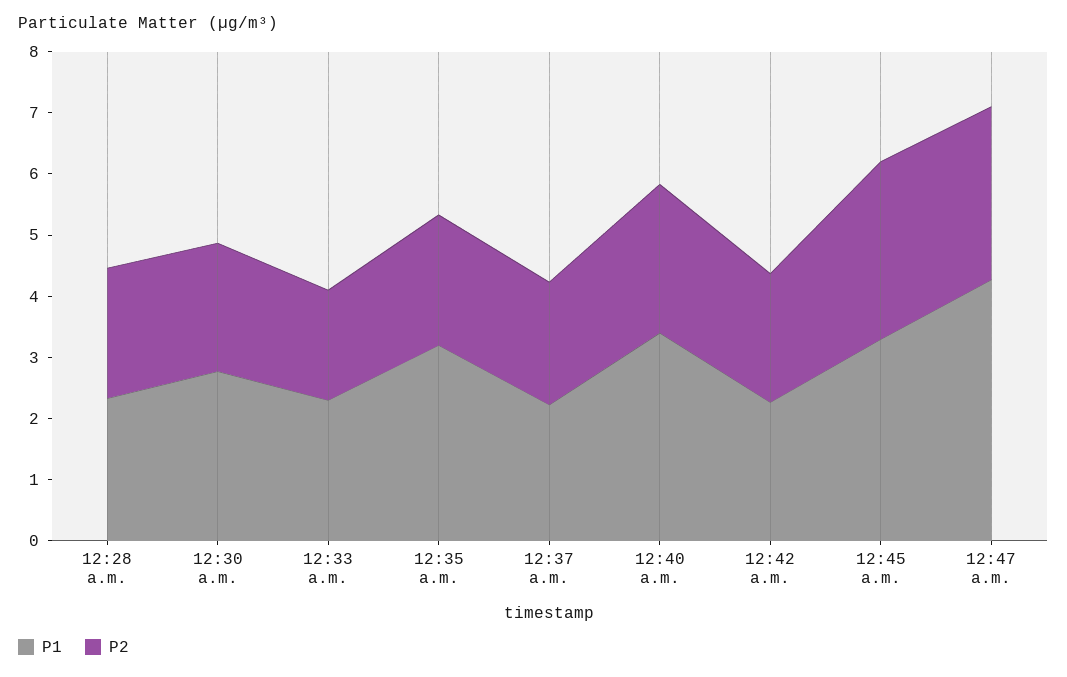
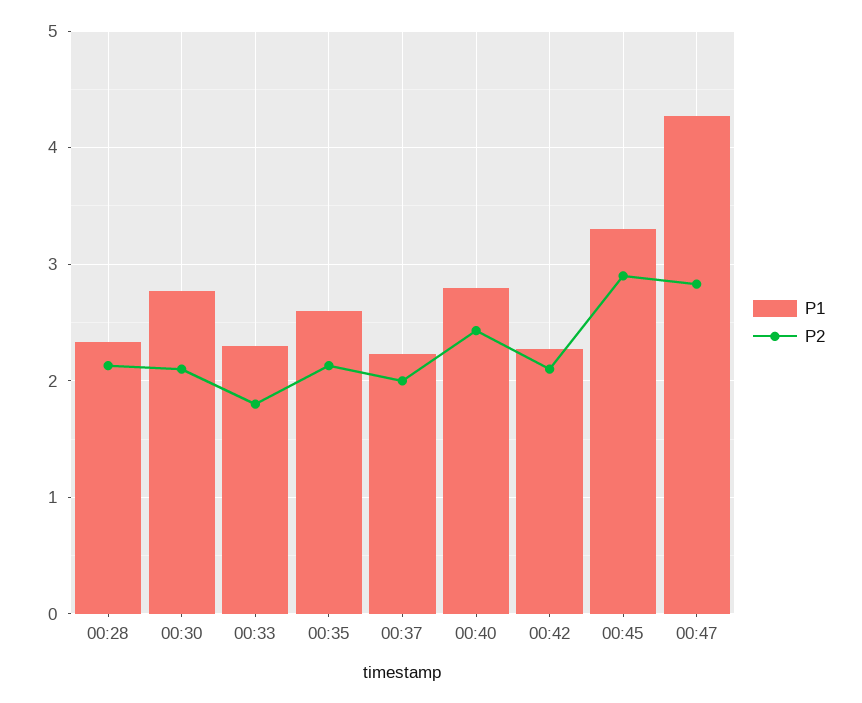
P1, 12:35 a.m.: 3.2 -> 2.6
P1, 12:40 a.m.: 3.4 -> 2.8

